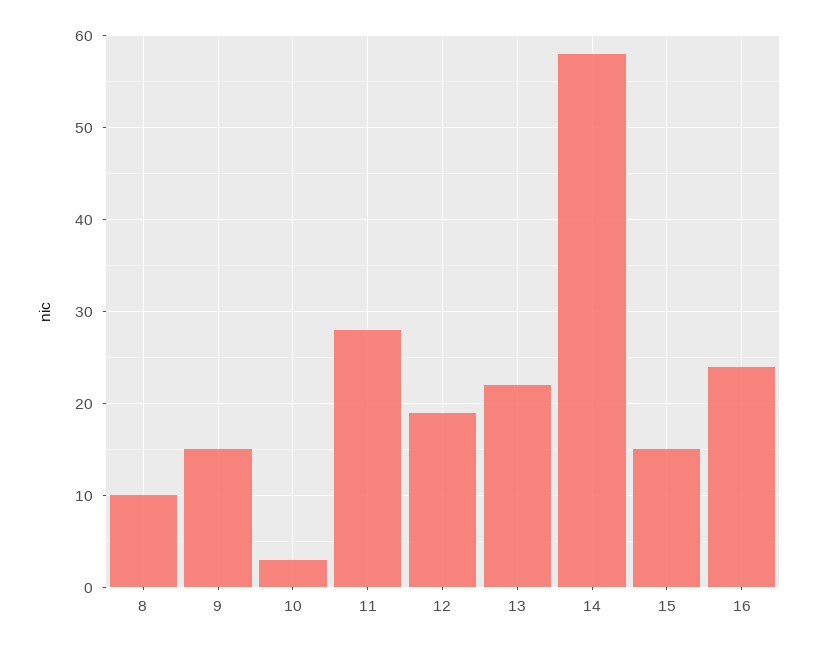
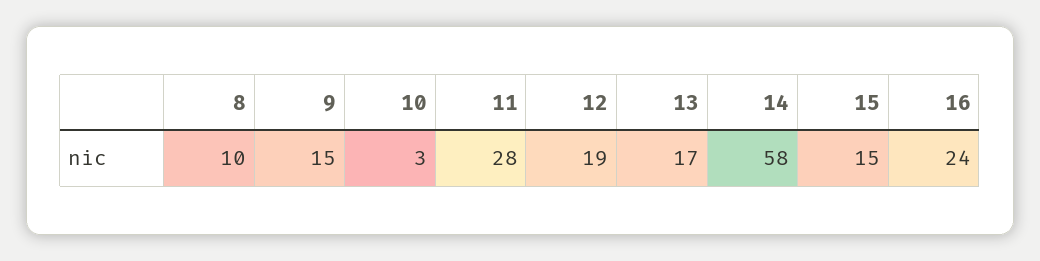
13: 22 -> 17

